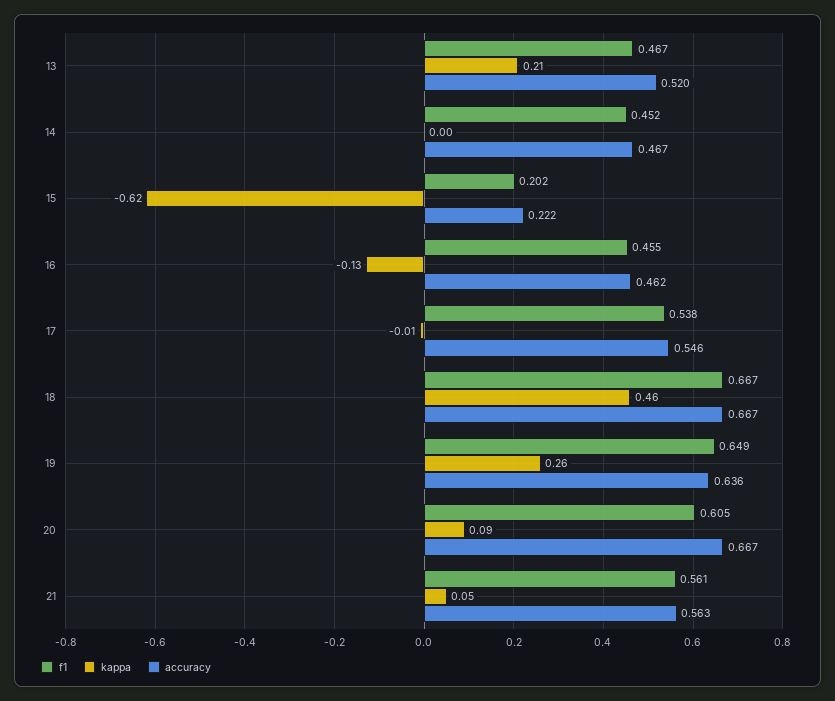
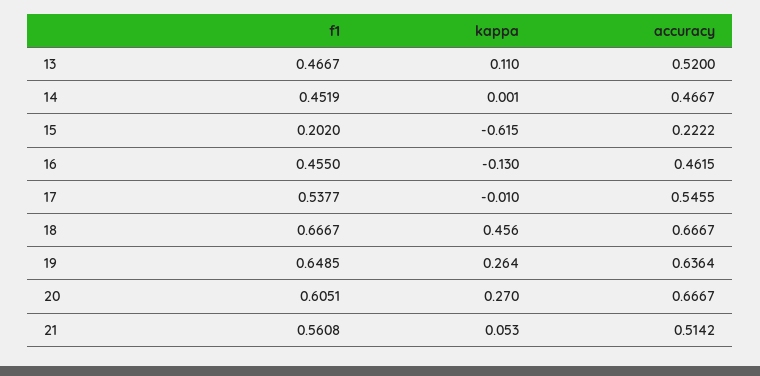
kappa, 13: 0.21 -> 0.11
kappa, 20: 0.09 -> 0.27
accuracy, 21: 0.563 -> 0.5142

